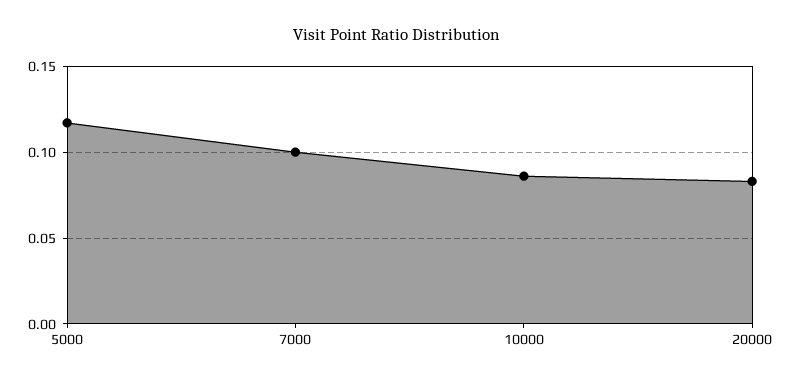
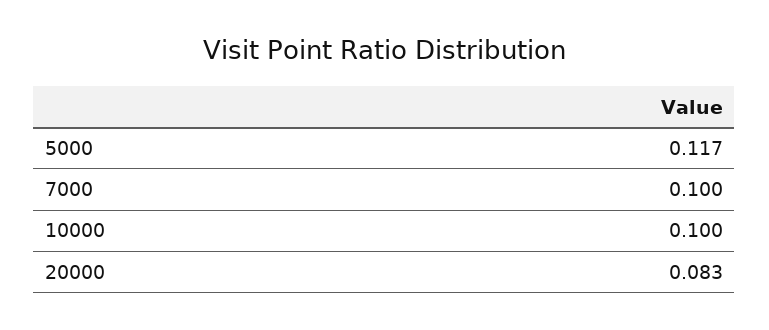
10000: 0.085 -> 0.1

